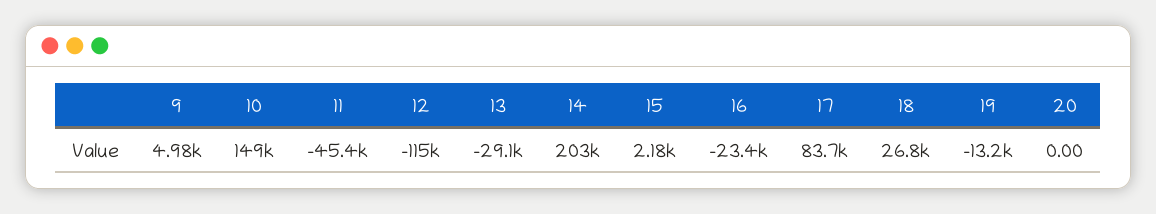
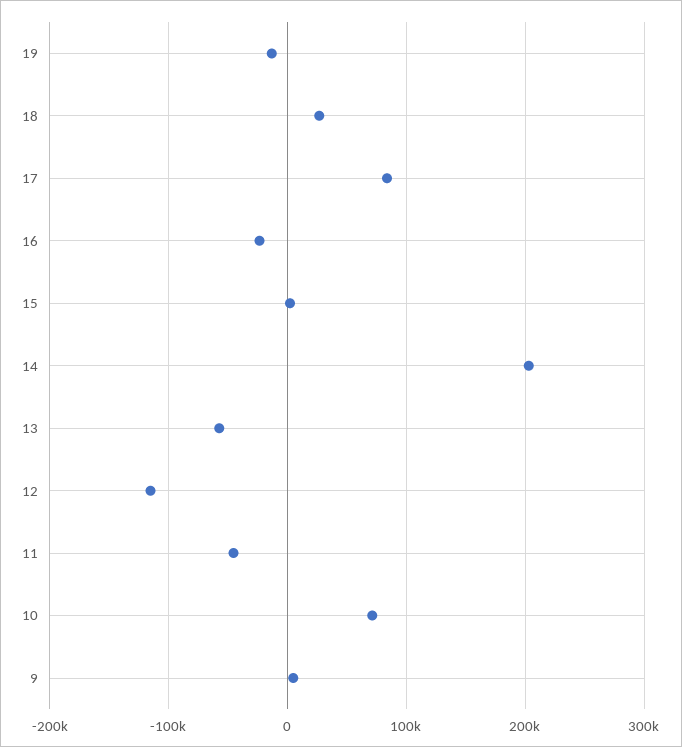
10: 149000 -> 70000
13: -29100 -> -60000
20: 0 -> none

